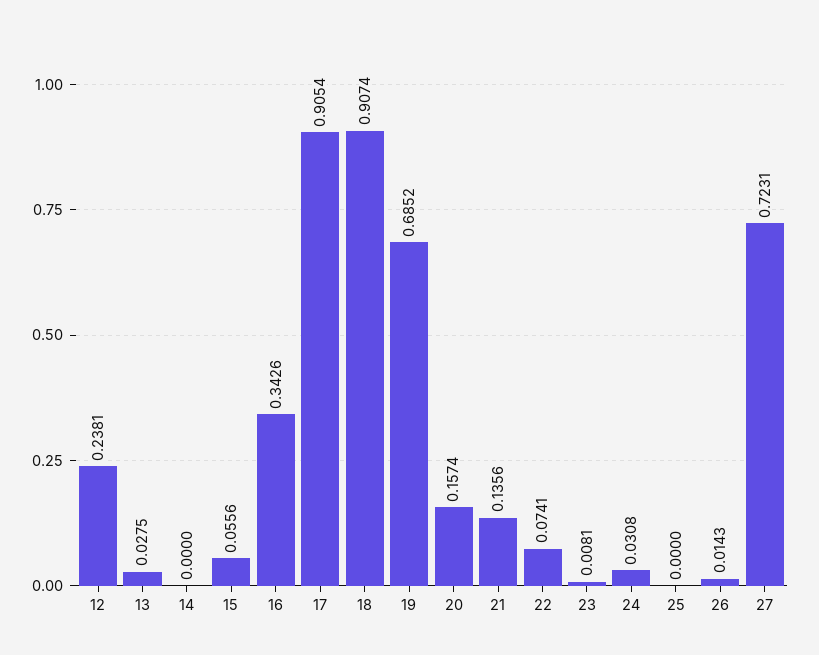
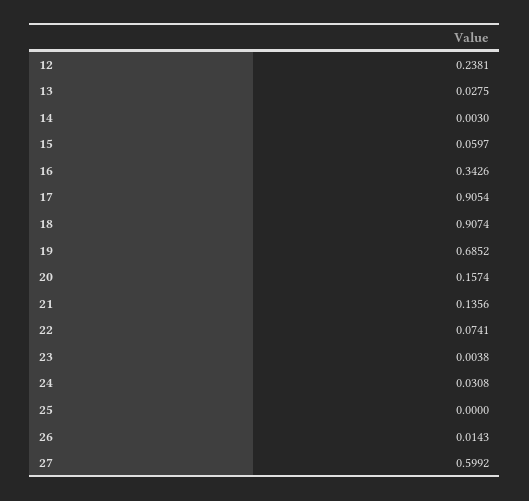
14: 0 -> 0.003
15: 0.0556 -> 0.0597
23: 0.0081 -> 0.0038
27: 0.7231 -> 0.5992

